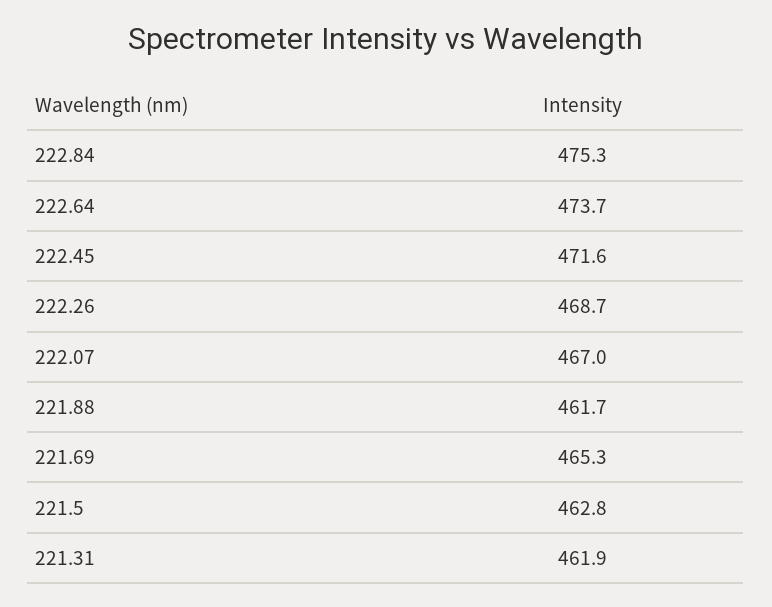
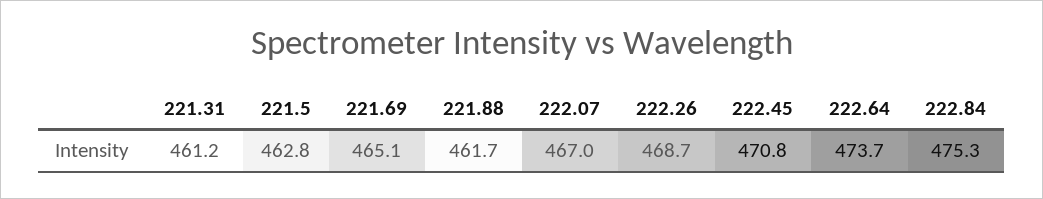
222.45: 471.6 -> 470.8
221.69: 465.3 -> 465.1
221.31: 461.9 -> 461.2

